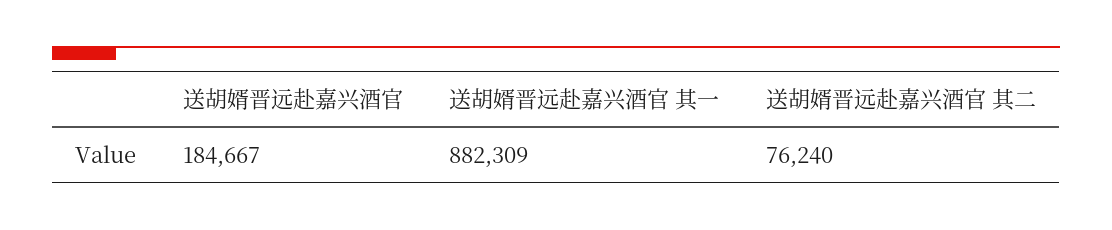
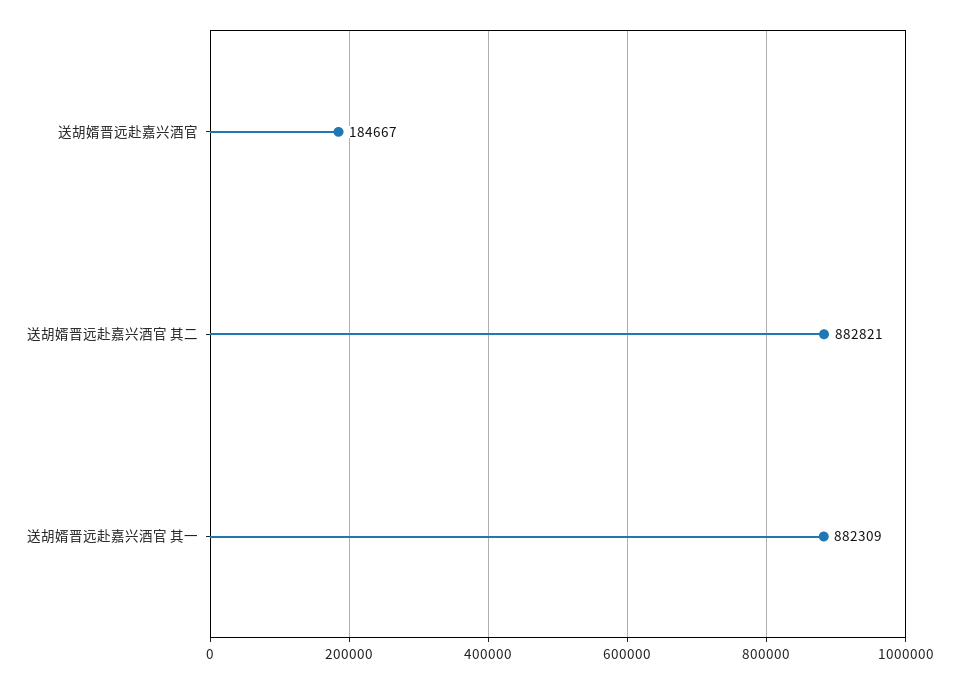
送胡婿晋远赴嘉兴酒官 其二: 76240 -> 882821

